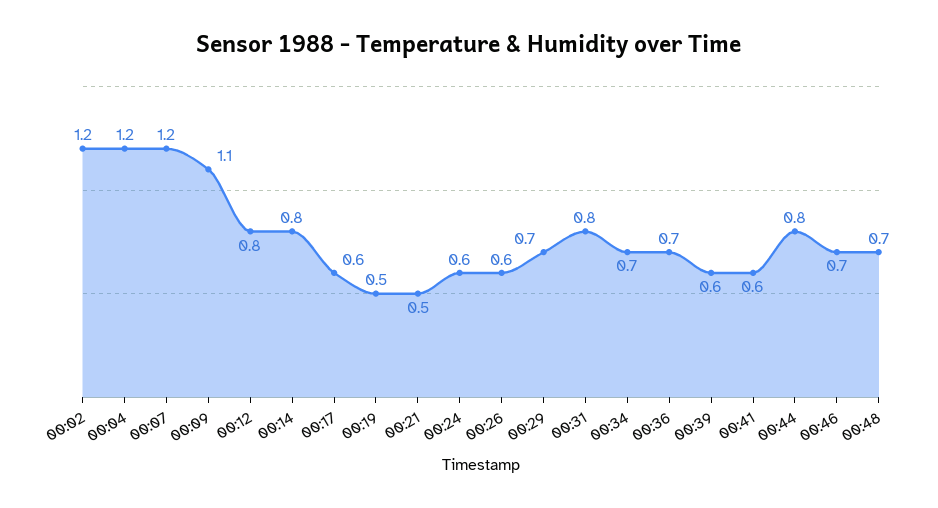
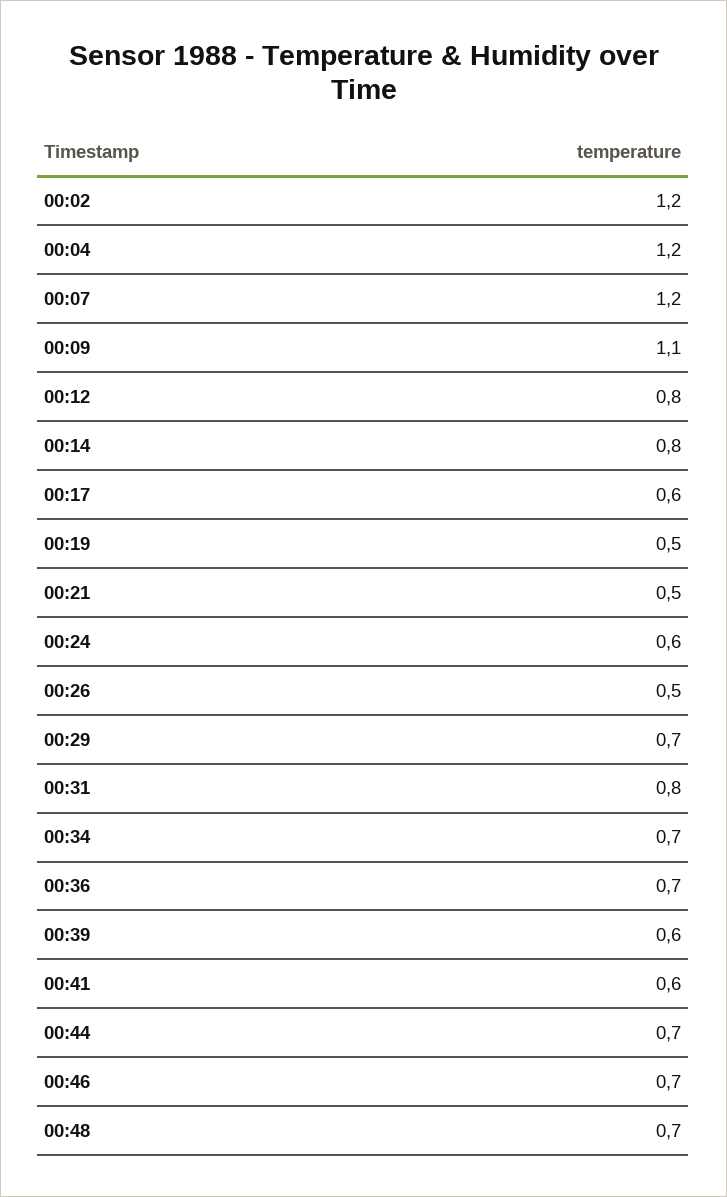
00:26: 0.6 -> 0.5
00:44: 0.8 -> 0.7

